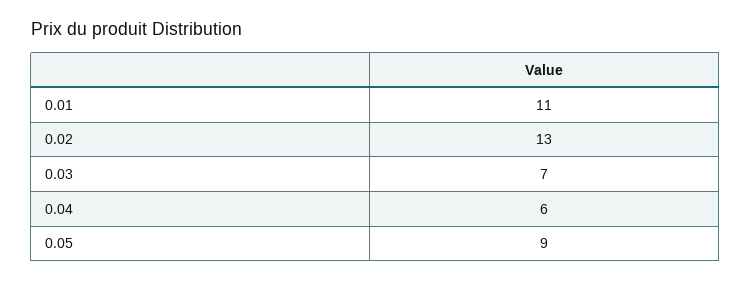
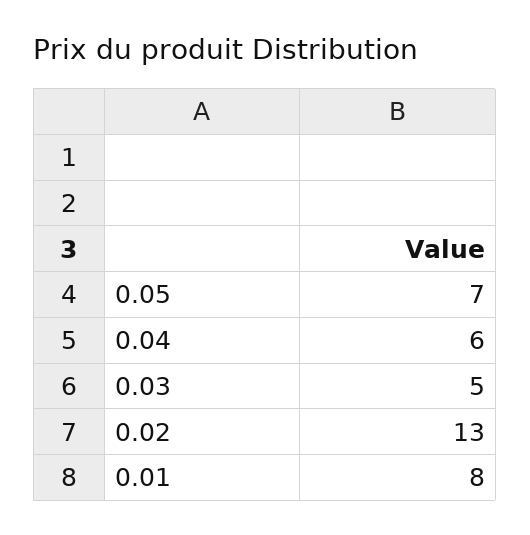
0.01: 11 -> 8
0.03: 7 -> 5
0.05: 9 -> 7

